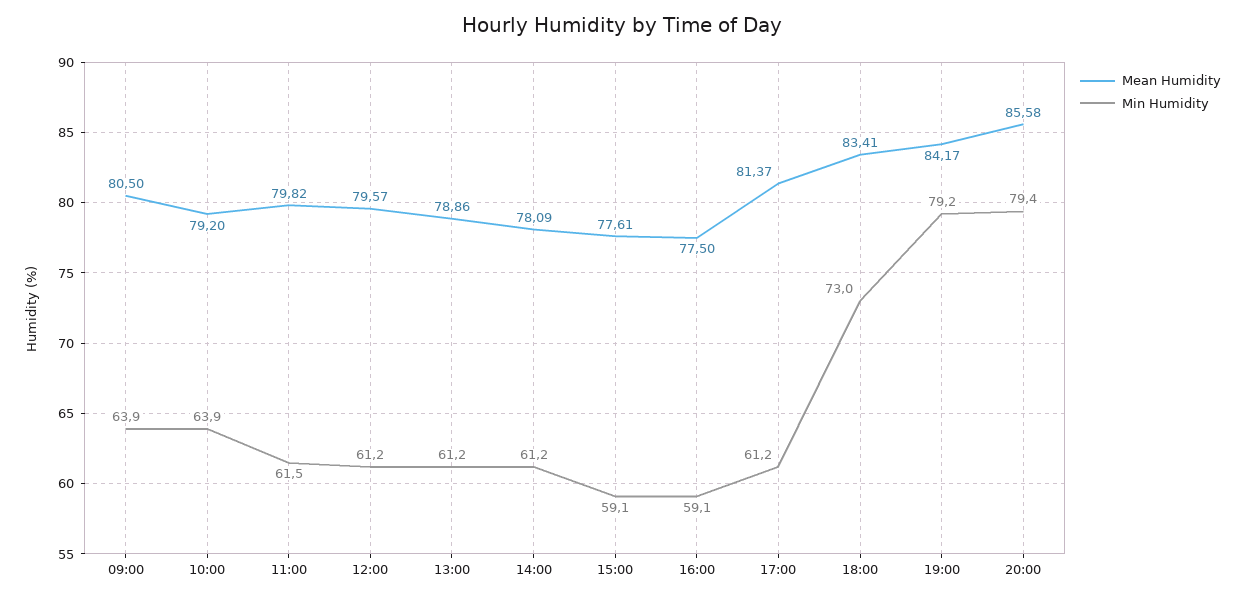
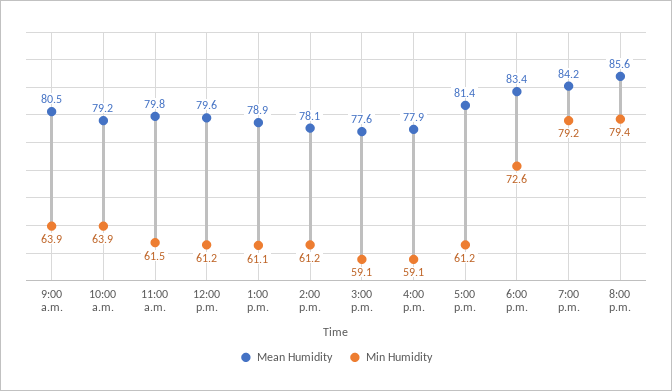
Min Humidity, 13:00: 61.2 -> 61.1
Mean Humidity, 16:00: 77.5 -> 77.9
Min Humidity, 18:00: 73 -> 72.6

